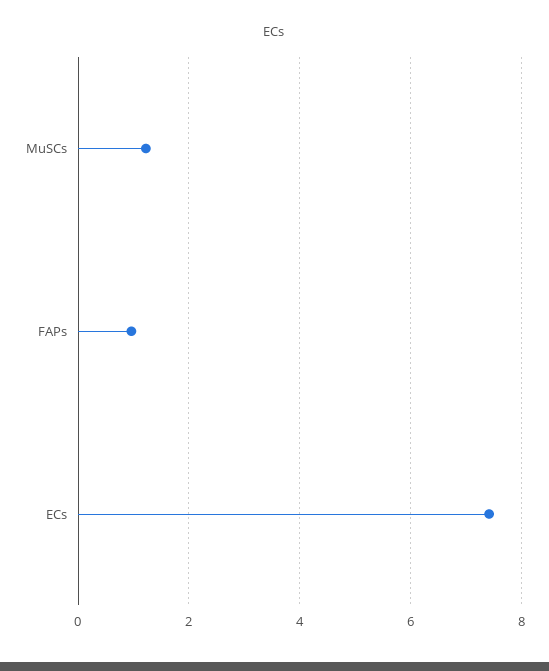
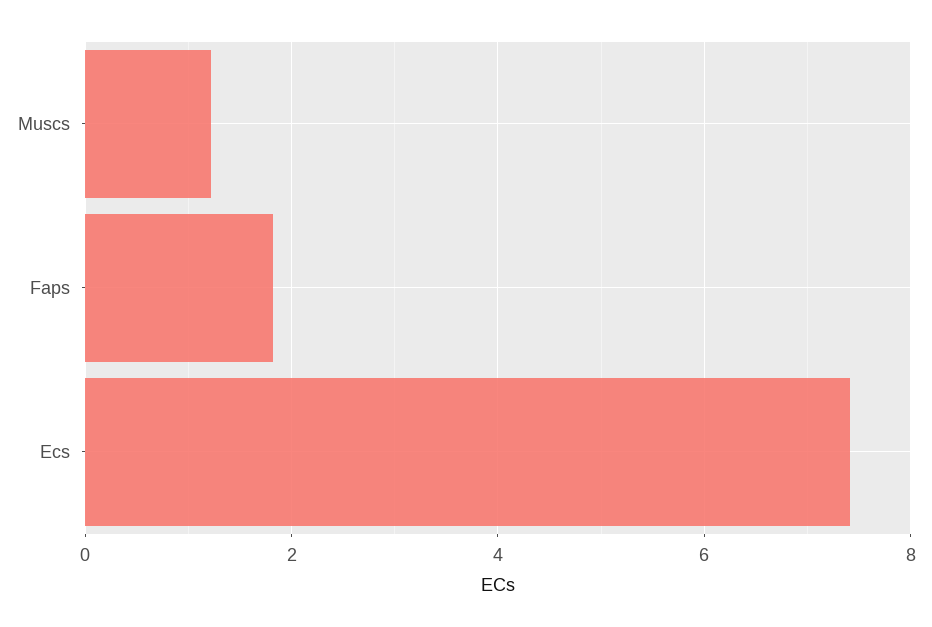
FAPs: 1 -> 1.8

